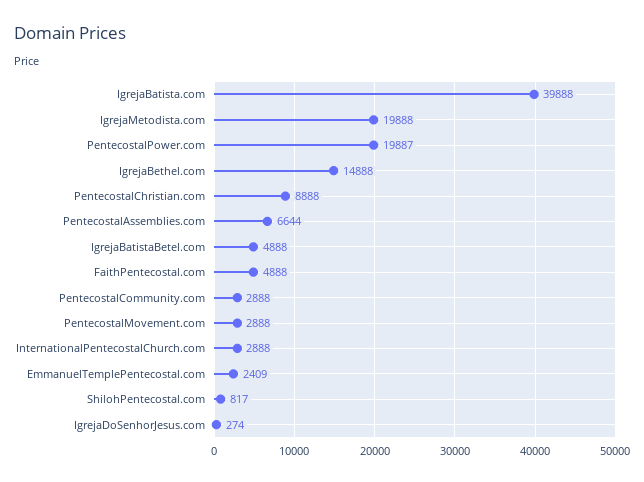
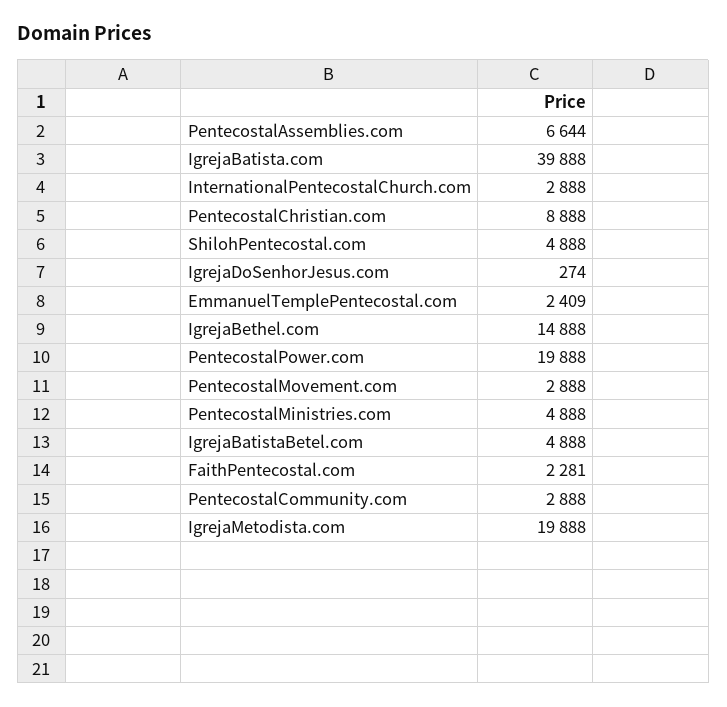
PentecostalPower.com: 19887 -> 19888
FaithPentecostal.com: 4888 -> 2281
ShilohPentecostal.com: 817 -> 4888
PentecostalMinistries.com: none -> 4888

